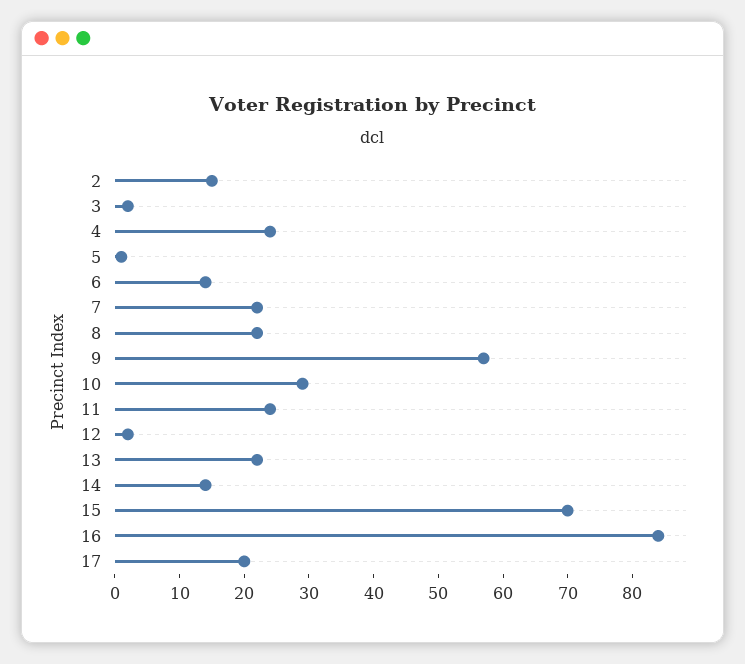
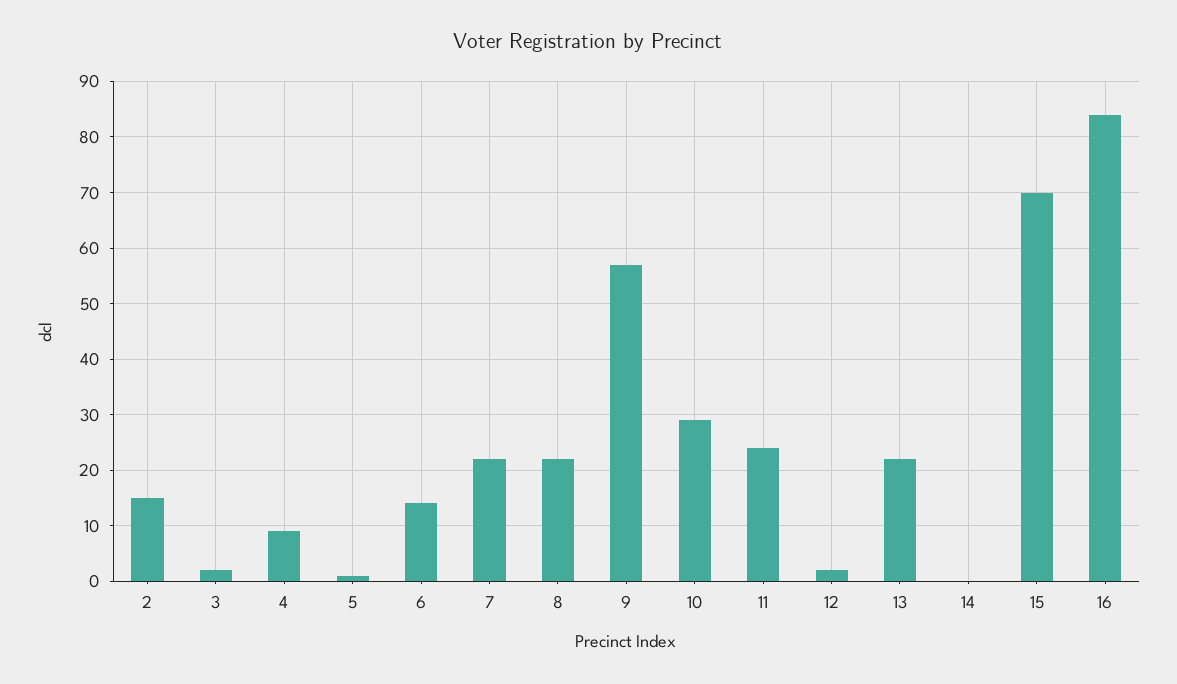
4: 25 -> 10
14: 15 -> 0
17: 20 -> none

